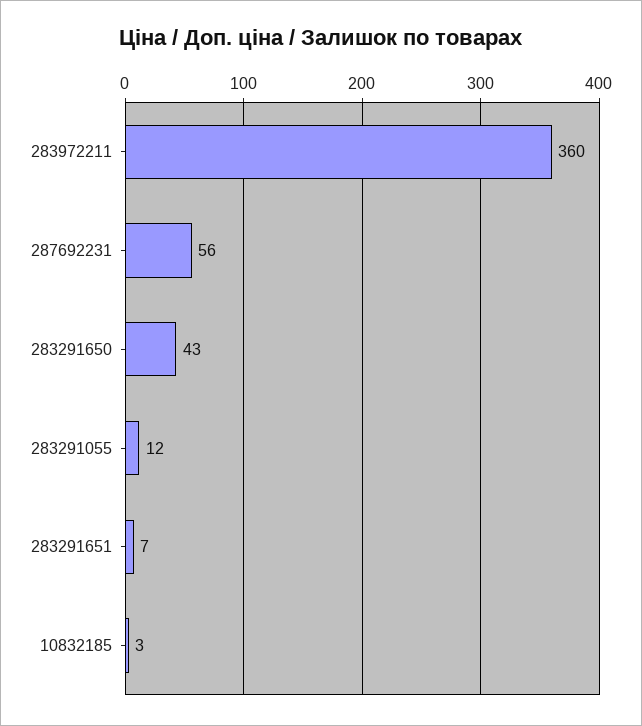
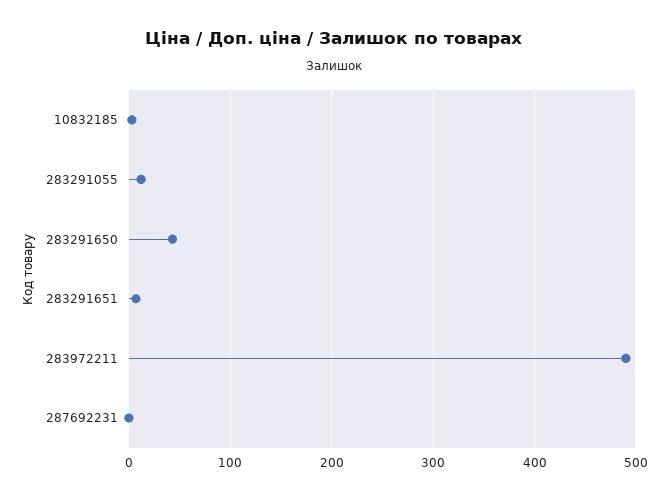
283972211: 360 -> 490
287692231: 56 -> 0

